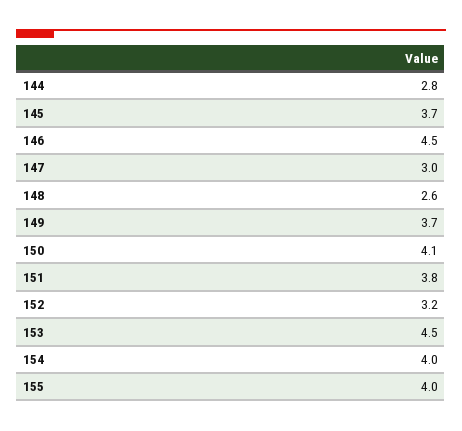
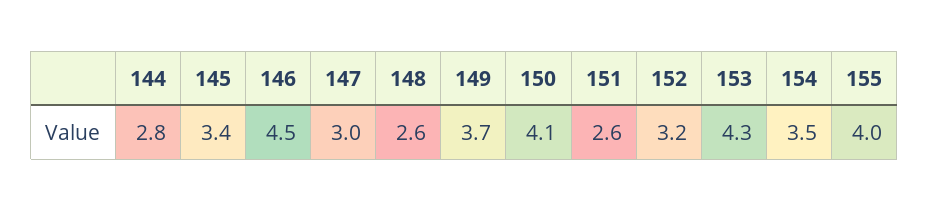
145: 3.7 -> 3.4
151: 3.8 -> 2.6
153: 4.5 -> 4.3
154: 4 -> 3.5

